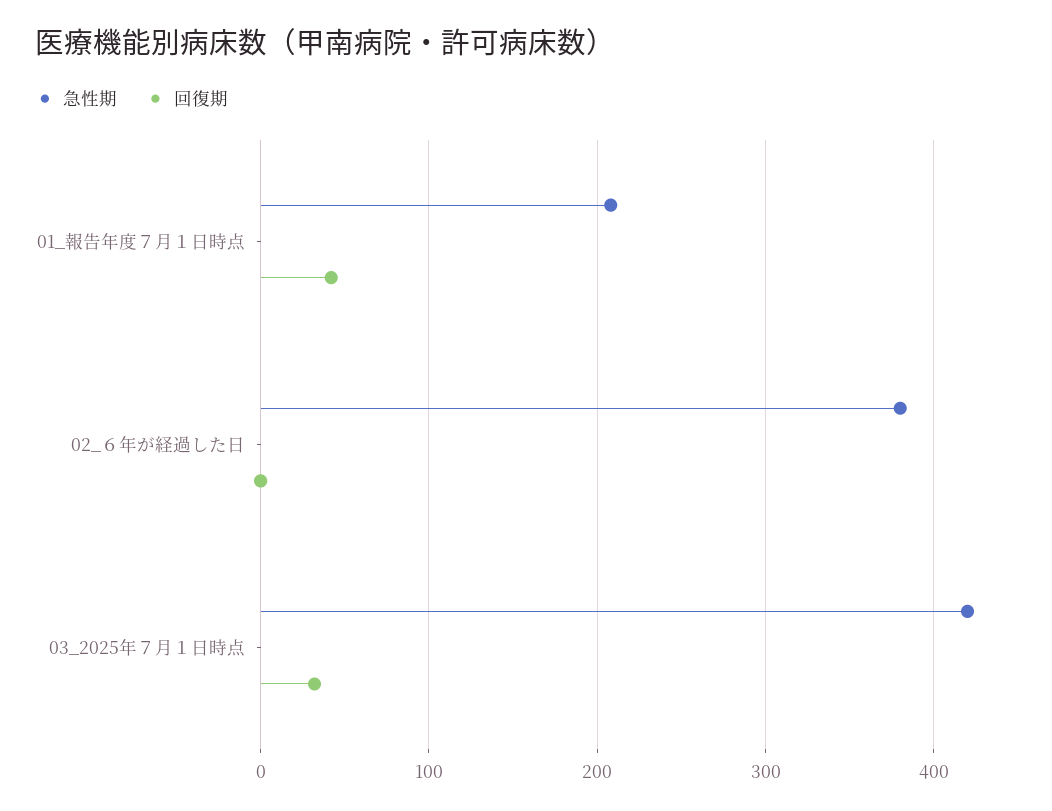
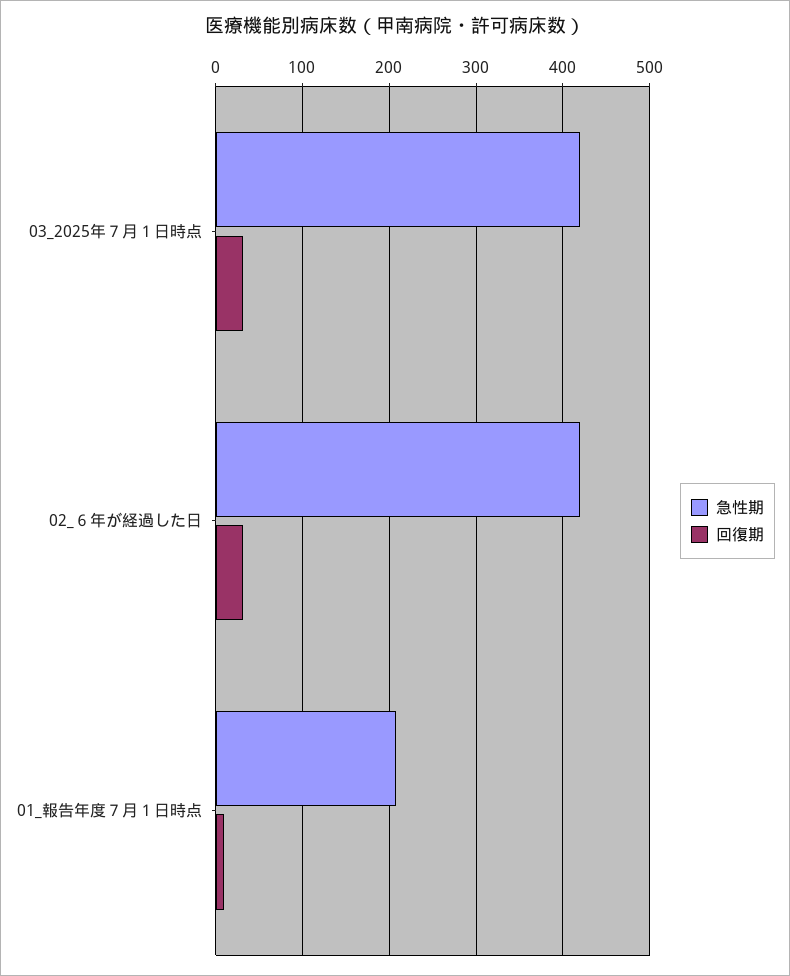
回復期, 01_報告年度７月１日時点: 40 -> 10
急性期, 02_６年が経過した日: 380 -> 420
回復期, 02_６年が経過した日: 0 -> 30

